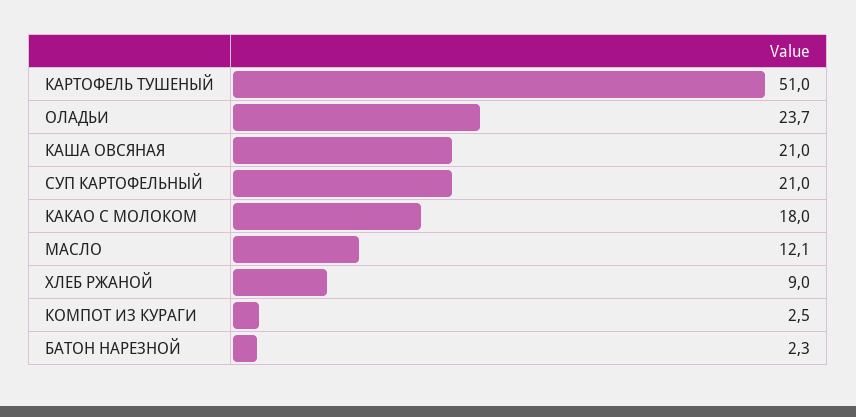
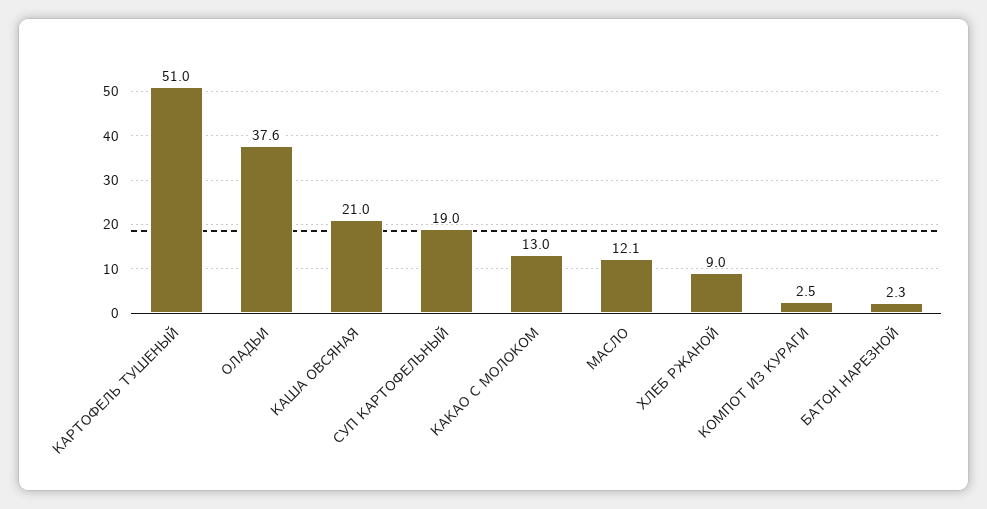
ОЛАДЬИ: 23.7 -> 37.6
СУП КАРТОФЕЛЬНЫЙ: 21 -> 19
КАКАО С МОЛОКОМ: 18 -> 13

